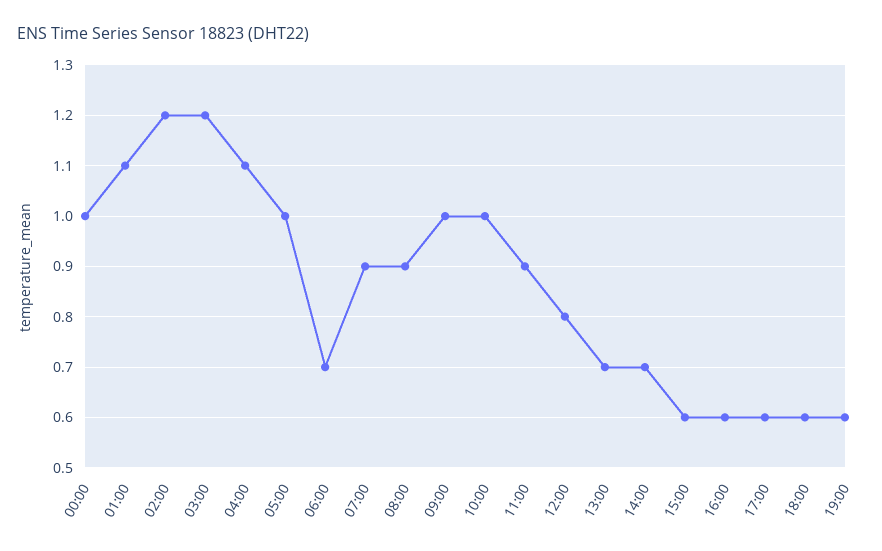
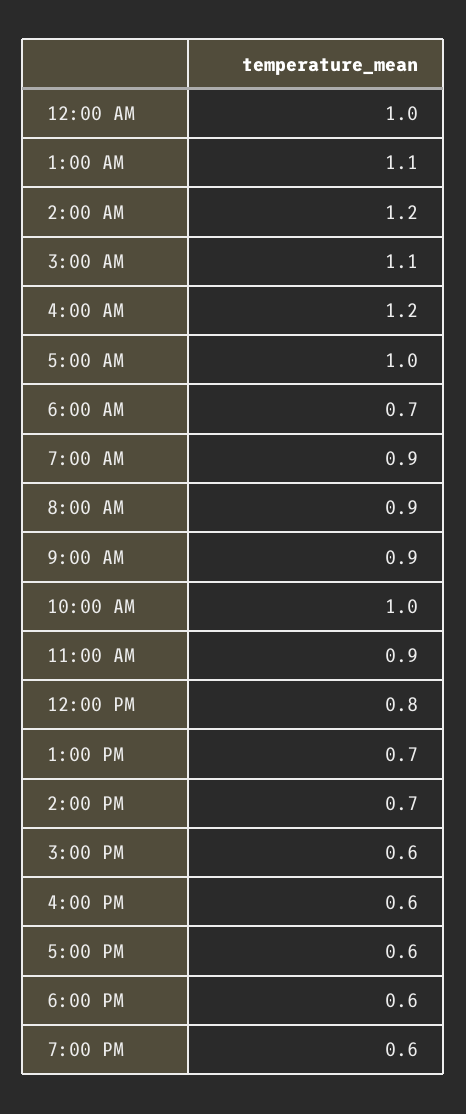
03:00: 1.2 -> 1.1
04:00: 1.1 -> 1.2
09:00: 1 -> 0.9

